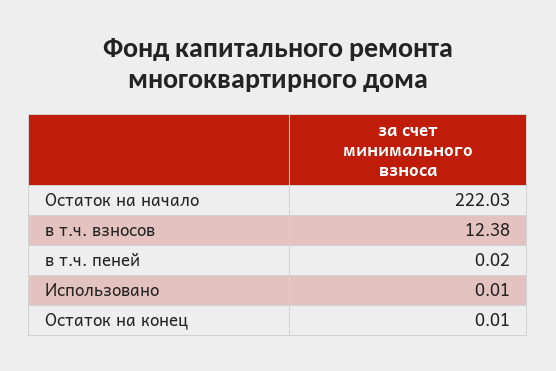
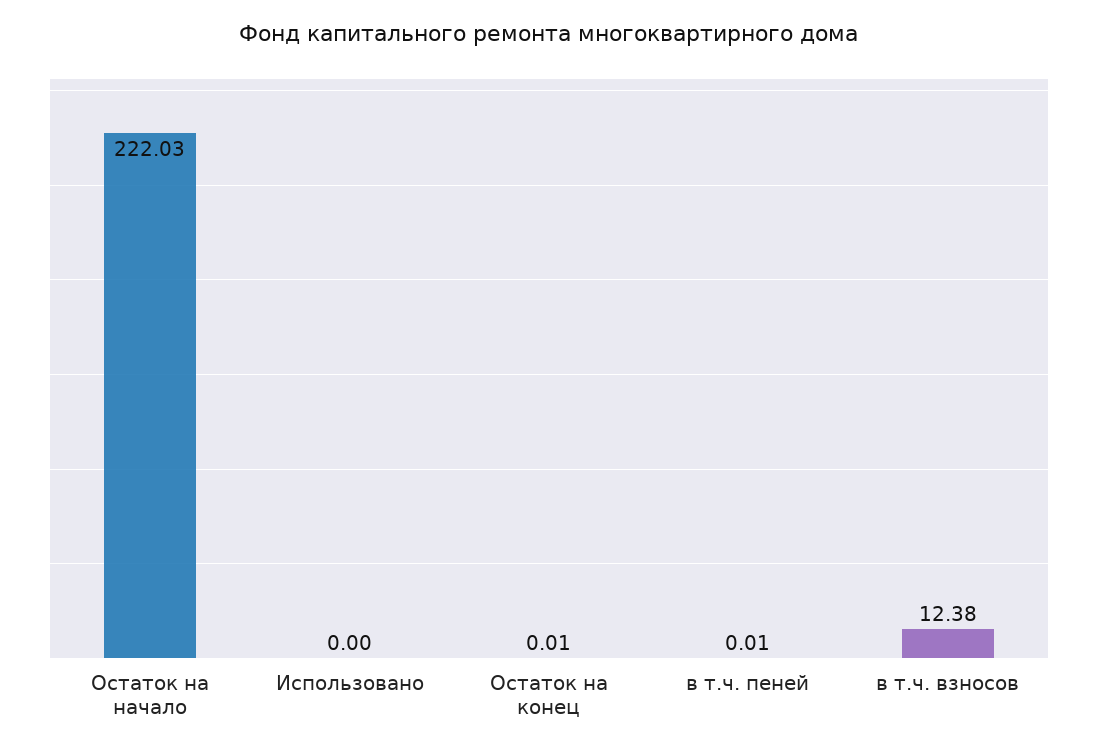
в т.ч. пеней: 0.02 -> 0.01
Использовано: 0.01 -> 0

